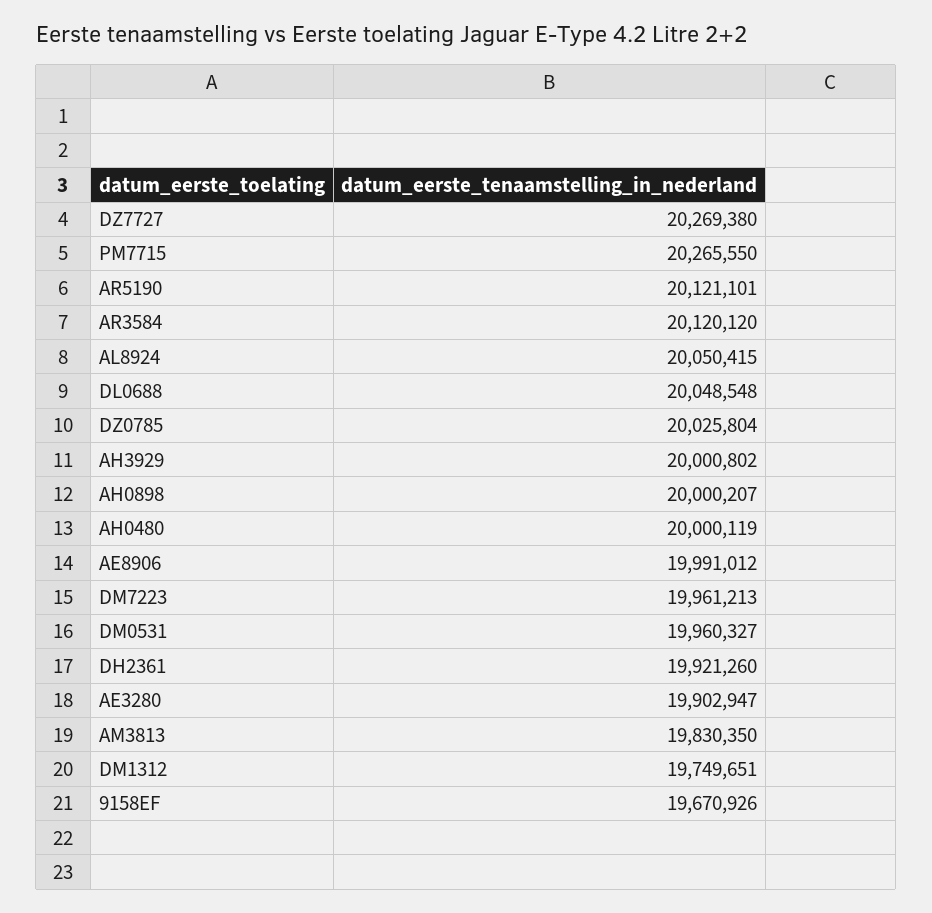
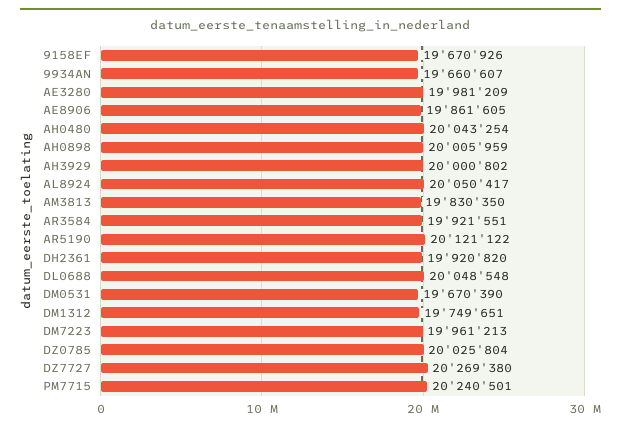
PM7715: 20265550 -> 20240501
AR5190: 20121101 -> 20121122
AR3584: 20120120 -> 19921551
AL8924: 20050415 -> 20050417
AH0898: 20000207 -> 20005959
AH0480: 20000119 -> 20043254
AE8906: 19991012 -> 19861605
DM0531: 19960327 -> 19670390
DH2361: 19921260 -> 19920820
AE3280: 19902947 -> 19981209
9934AN: none -> 19660607

